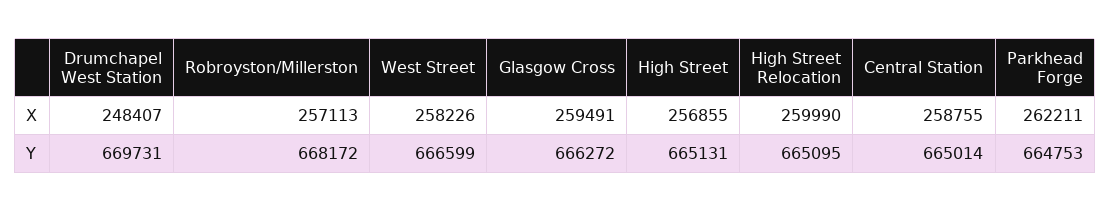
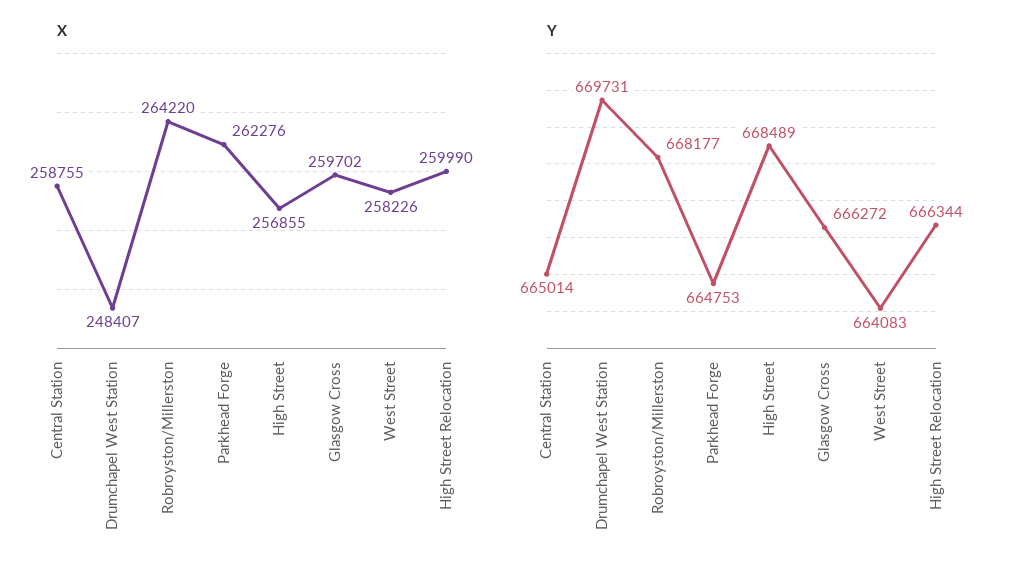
X, Robroyston/Millerston: 257113 -> 264220
X, Glasgow Cross: 259491 -> 259702
X, Parkhead Forge: 262211 -> 262276
Y, Robroyston/Millerston: 668172 -> 668177
Y, West Street: 666599 -> 664083
Y, High Street: 665131 -> 668489
Y, High Street Relocation: 665095 -> 666344

